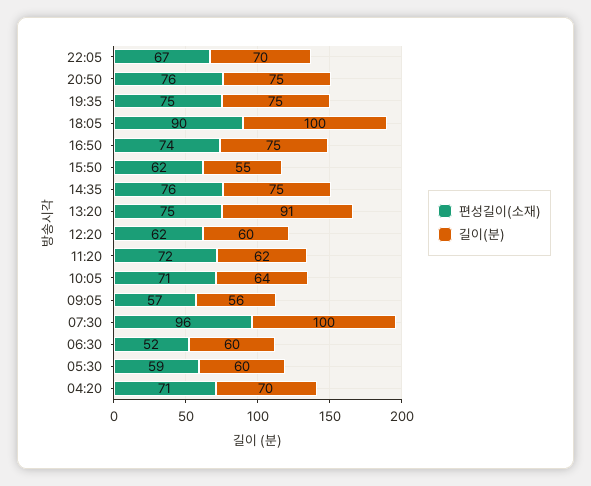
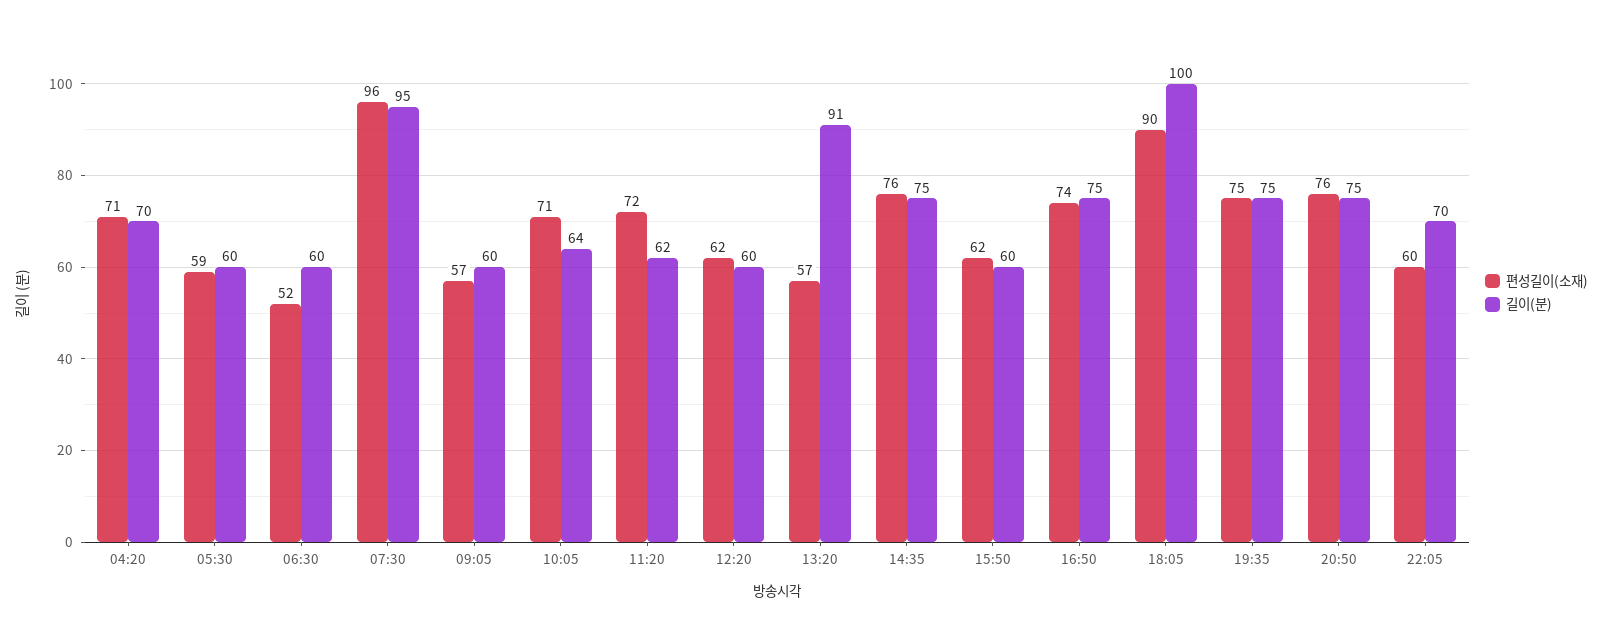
편성길이(소재), 22:05: 67 -> 60
길이(분), 15:50: 55 -> 60
편성길이(소재), 13:20: 75 -> 57
길이(분), 09:05: 56 -> 60
길이(분), 07:30: 100 -> 95

